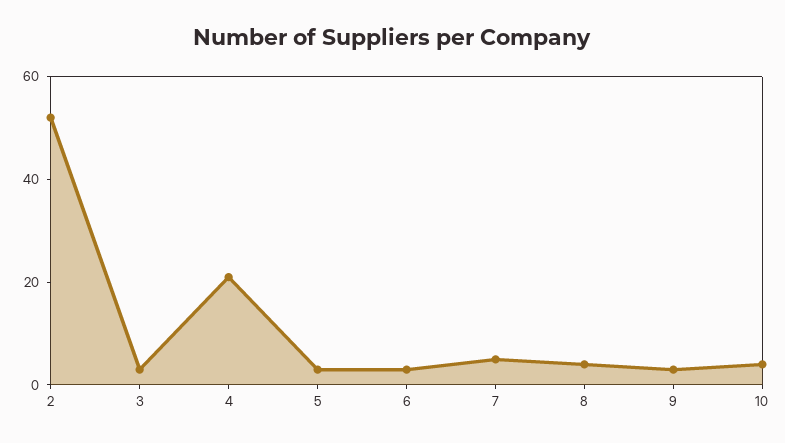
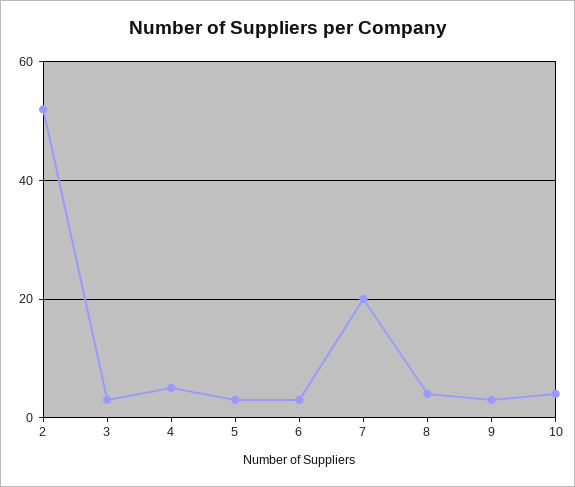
4: 20 -> 5
7: 5 -> 20

